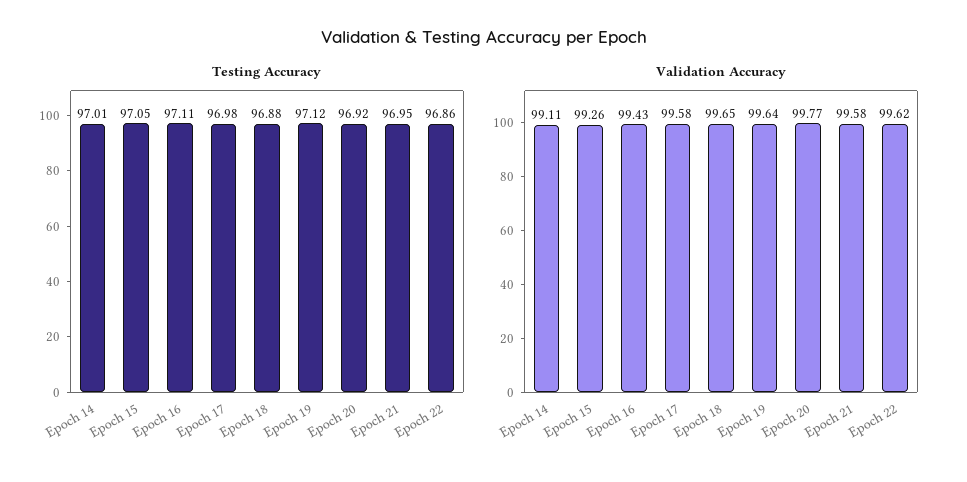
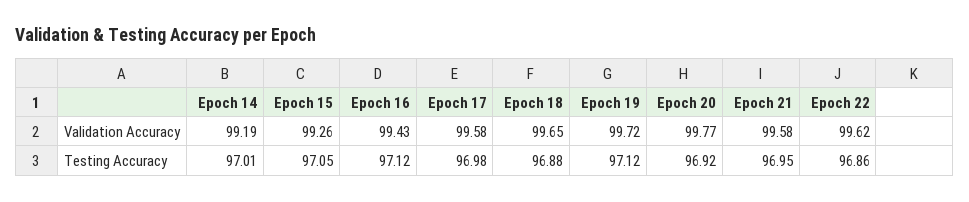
Testing Accuracy, Epoch 16: 97.11 -> 97.12
Validation Accuracy, Epoch 14: 99.11 -> 99.19
Validation Accuracy, Epoch 19: 99.64 -> 99.72

